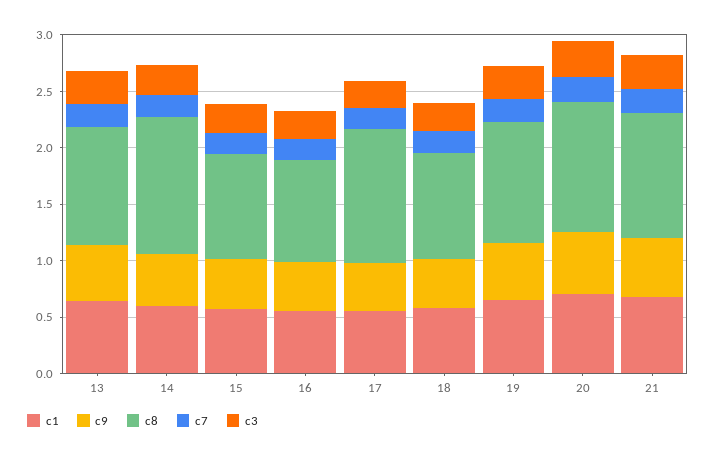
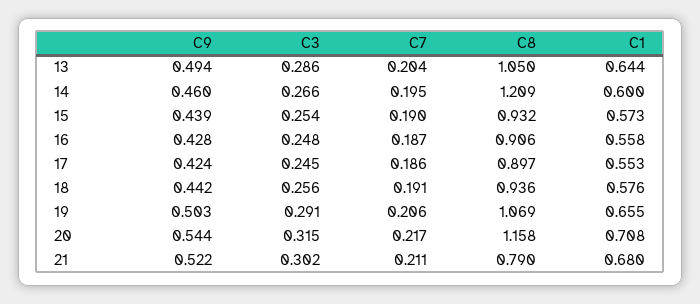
c8, 17: 1.2 -> 0.897
c8, 21: 1.1 -> 0.79

